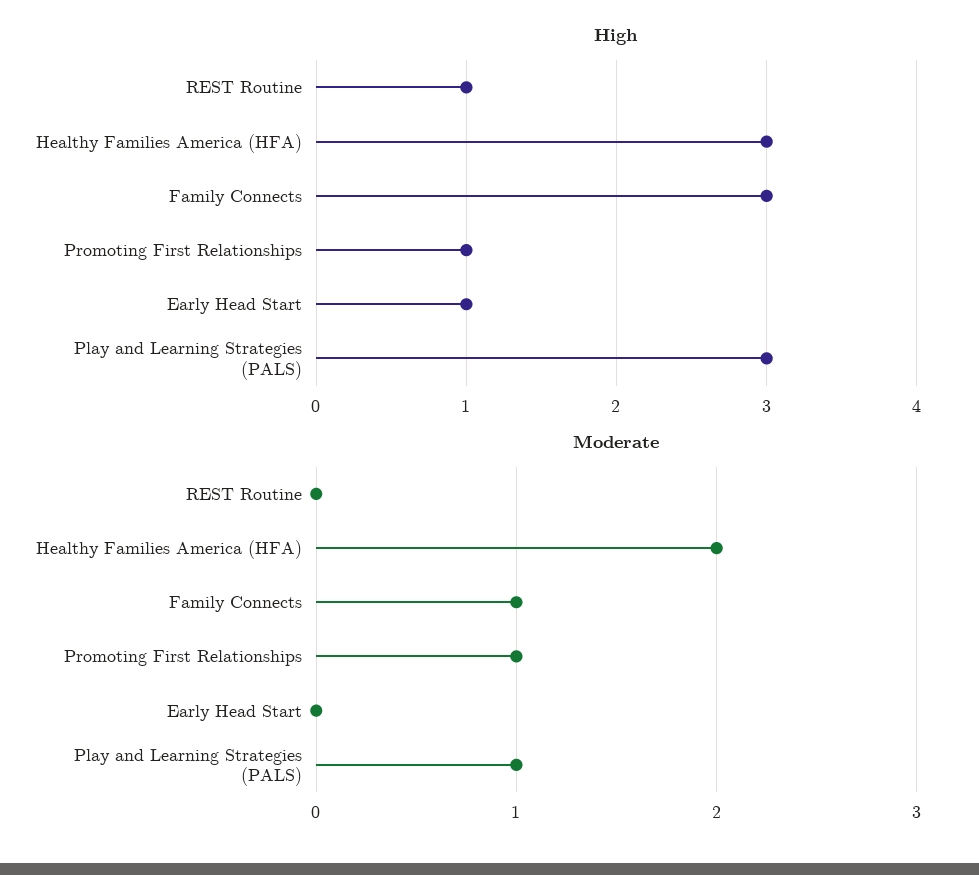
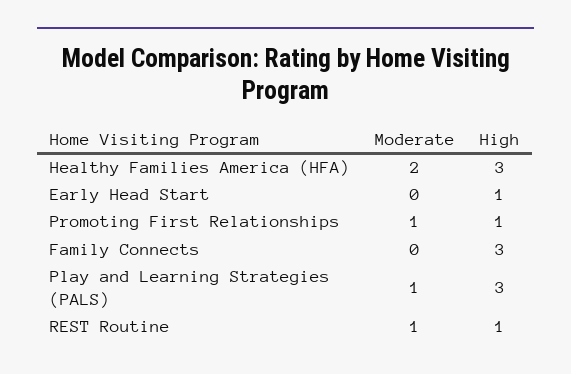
Moderate, REST Routine: 0 -> 1
Moderate, Family Connects: 1 -> 0

